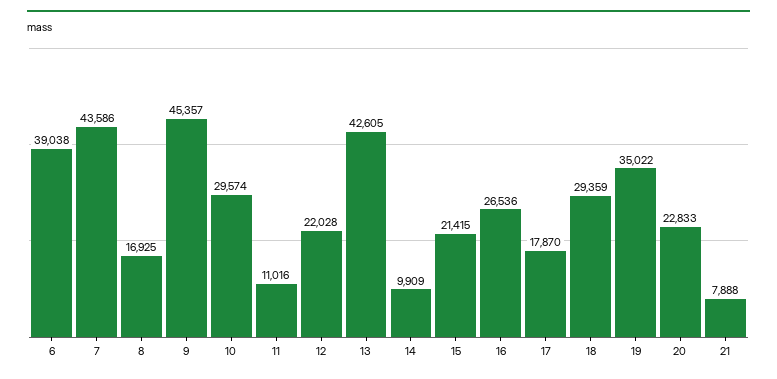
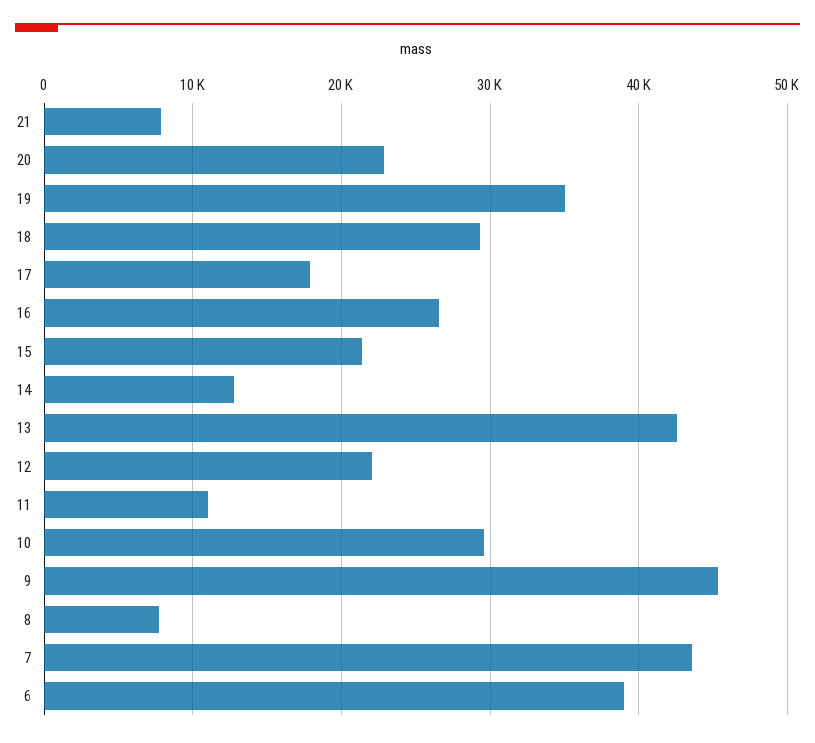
8: 16925 -> 8000
14: 9909 -> 13000

